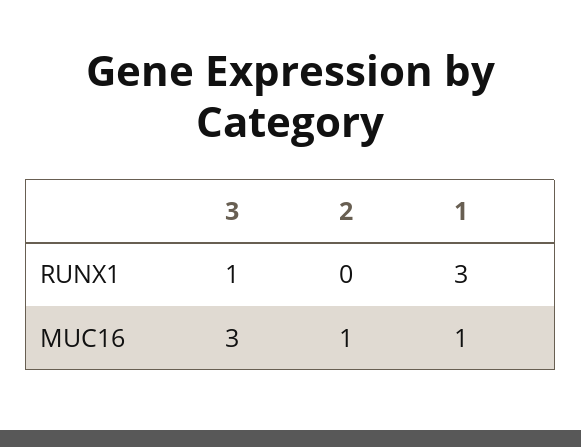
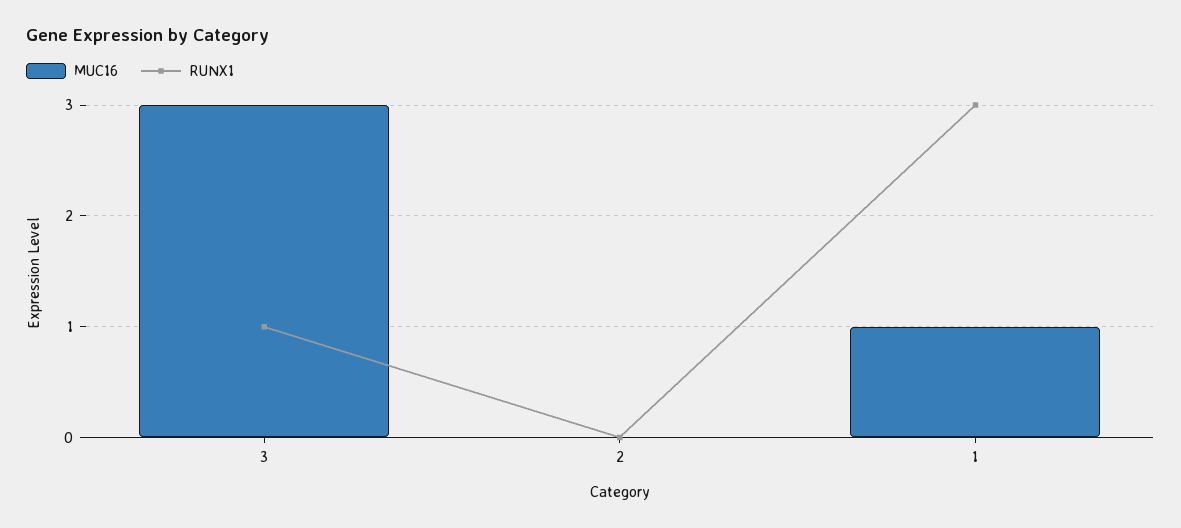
MUC16, 2: 1 -> 0

